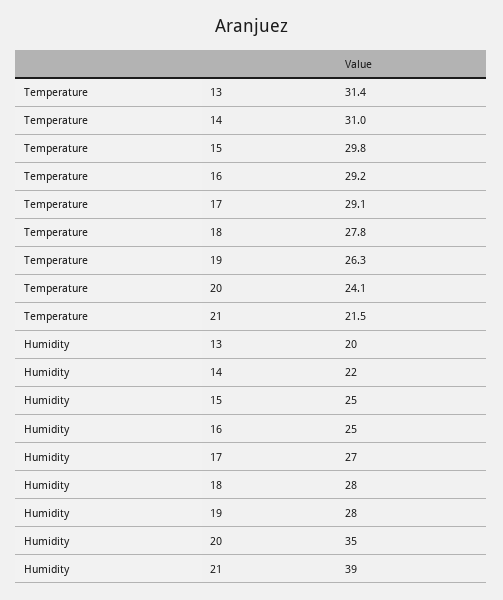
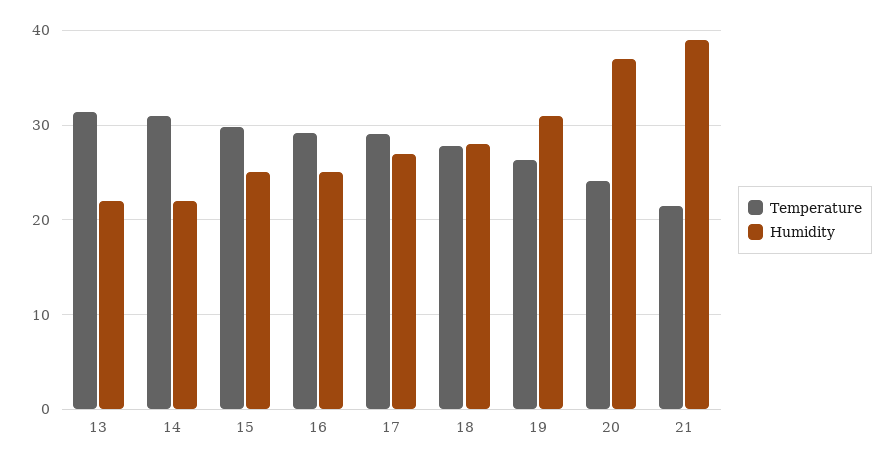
Humidity, 13: 20 -> 22
Humidity, 19: 28 -> 31
Humidity, 20: 35 -> 37

